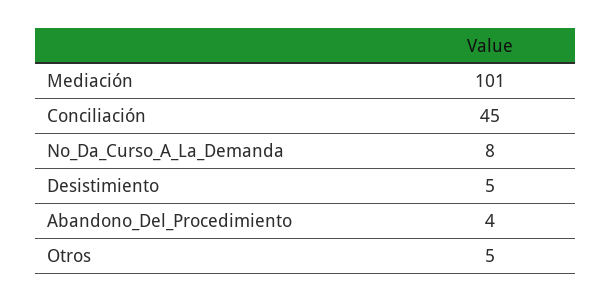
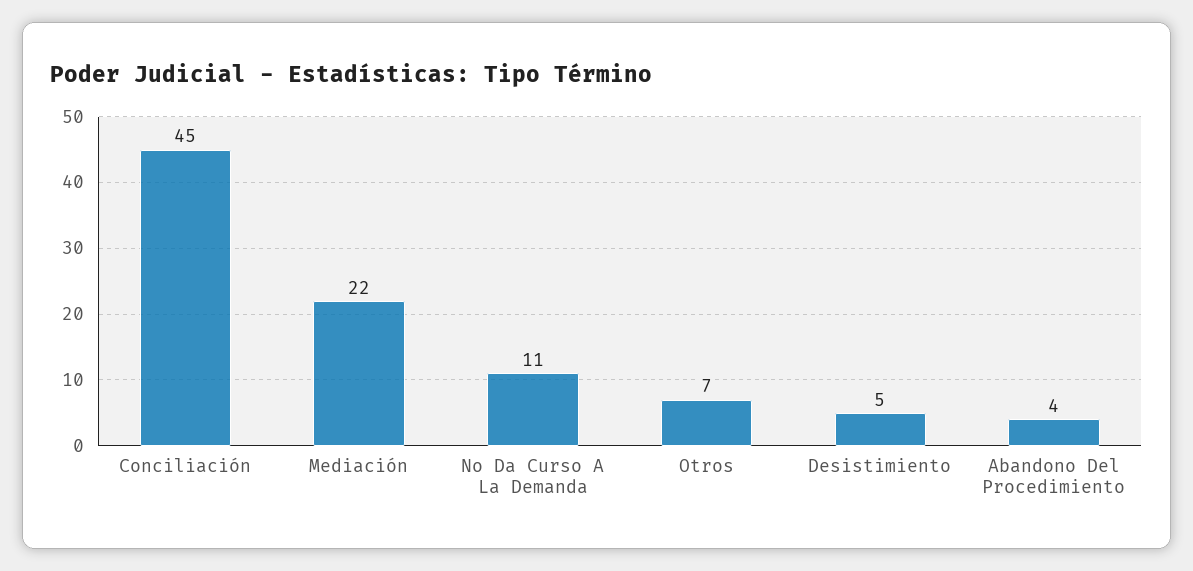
Mediación: 101 -> 22
No_Da_Curso_A_La_Demanda: 8 -> 11
Otros: 5 -> 7

